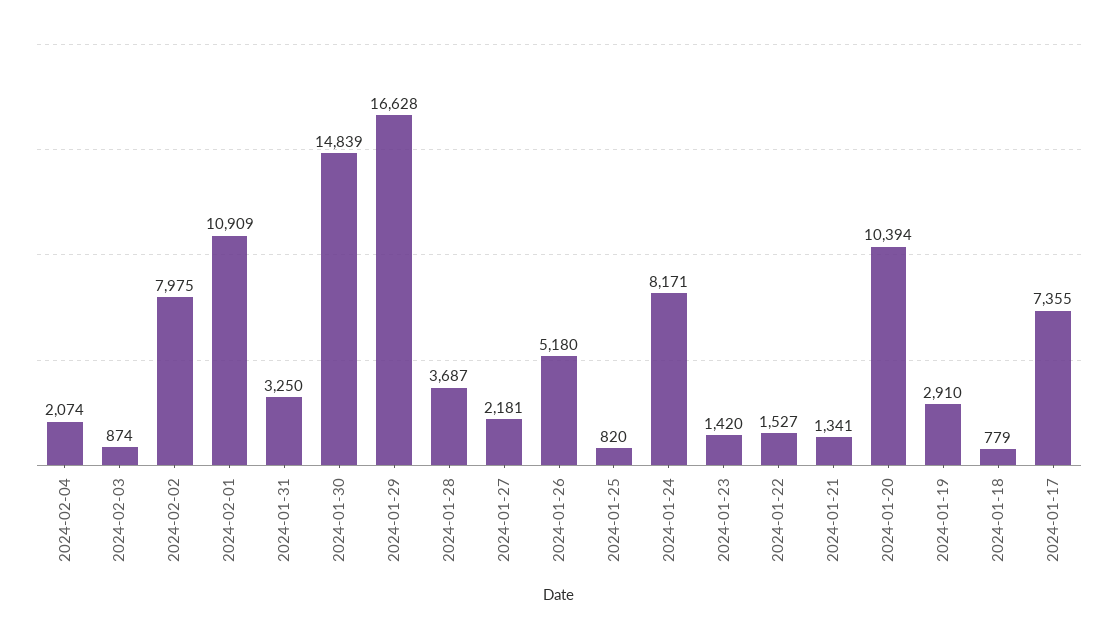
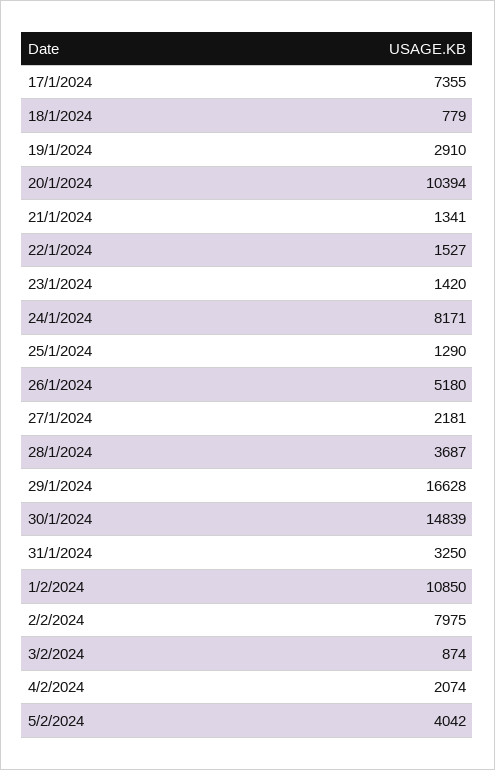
2024-02-01: 10909 -> 10850
2024-01-25: 820 -> 1290
5/2/2024: none -> 4042

